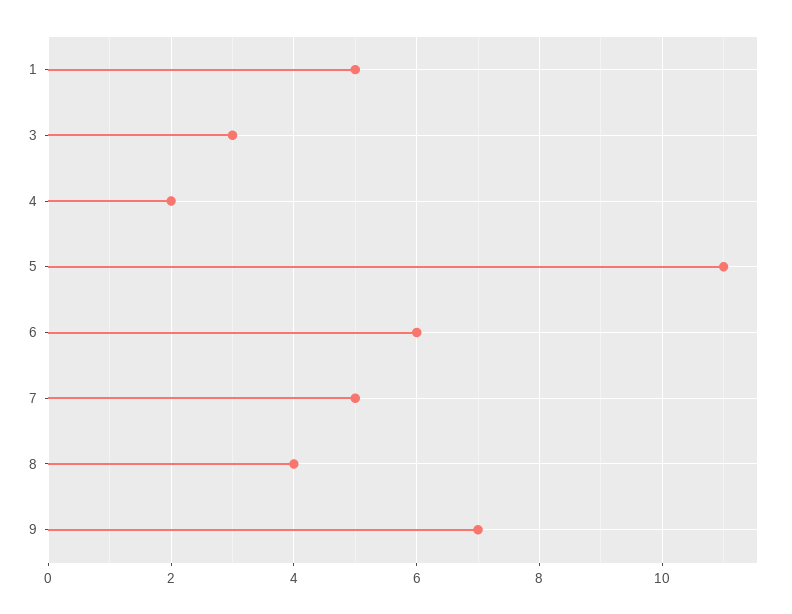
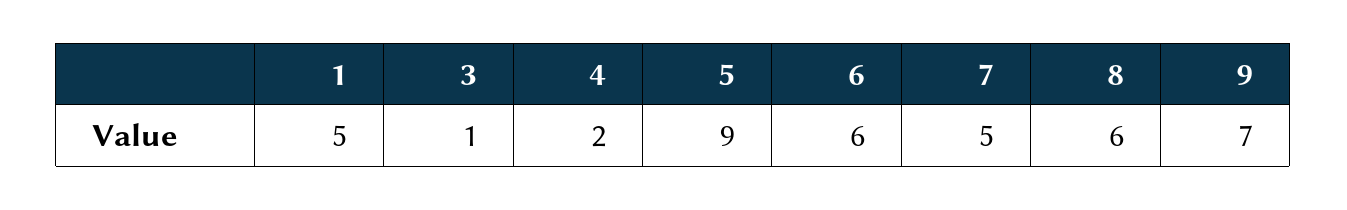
3: 3 -> 1
5: 11 -> 9
8: 4 -> 6

